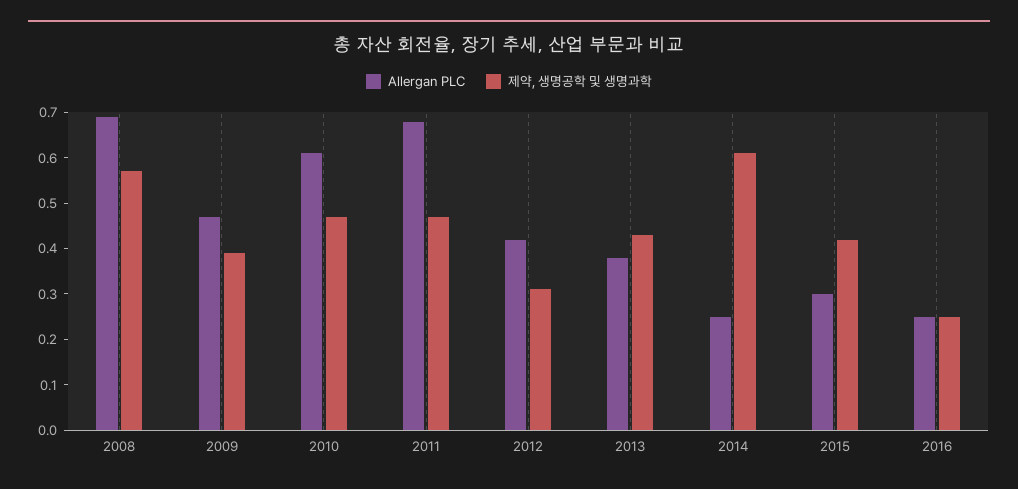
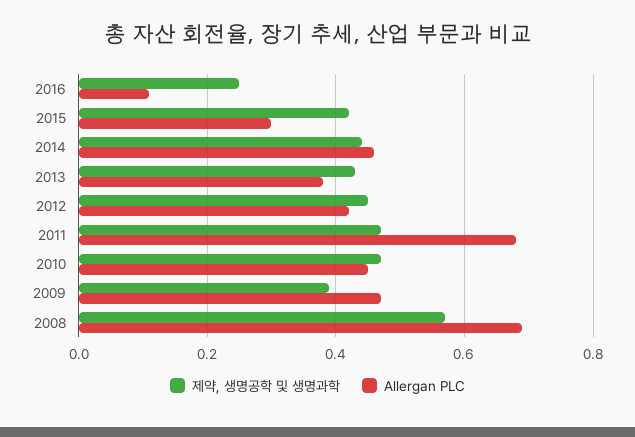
Allergan PLC, 2010: 0.6 -> 0.45
제약, 생명공학 및 생명과학, 2012: 0.3 -> 0.45
Allergan PLC, 2014: 0.25 -> 0.45
제약, 생명공학 및 생명과학, 2014: 0.6 -> 0.45
Allergan PLC, 2016: 0.25 -> 0.1

